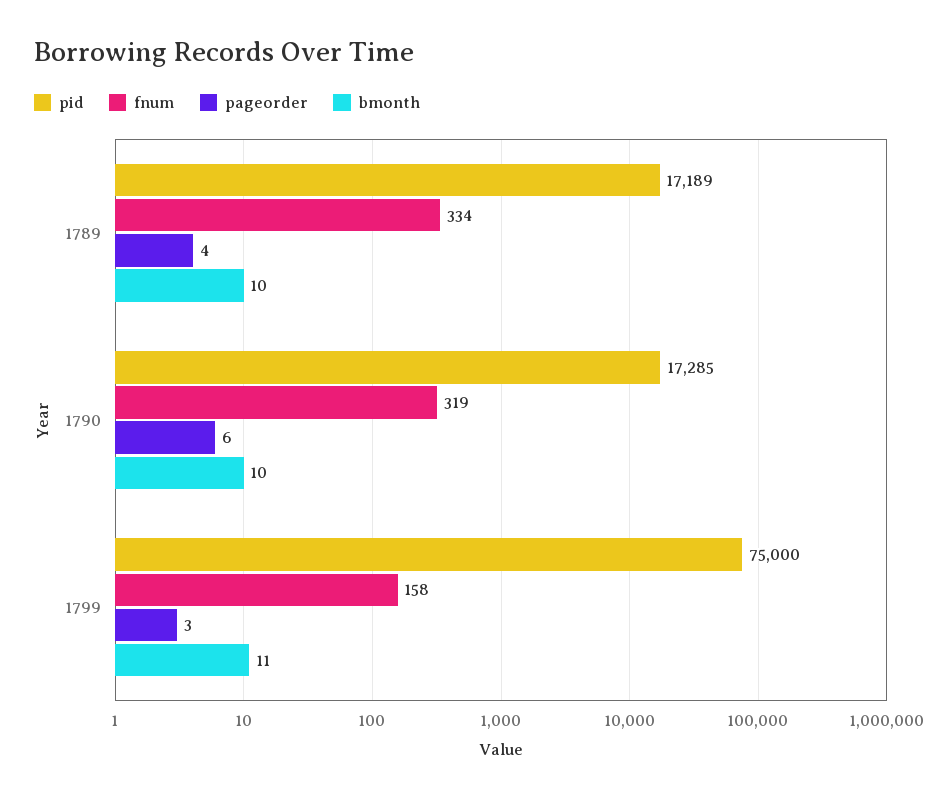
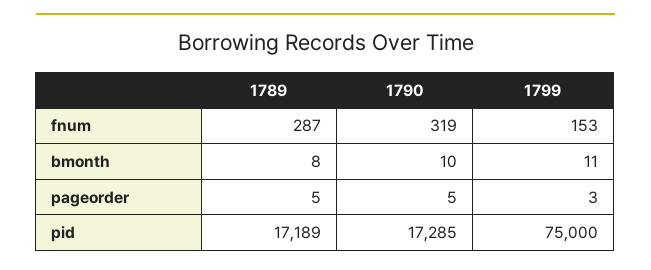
fnum, 1789: 334 -> 287
pageorder, 1789: 4 -> 5
bmonth, 1789: 10 -> 8
pageorder, 1790: 6 -> 5
fnum, 1799: 158 -> 153

